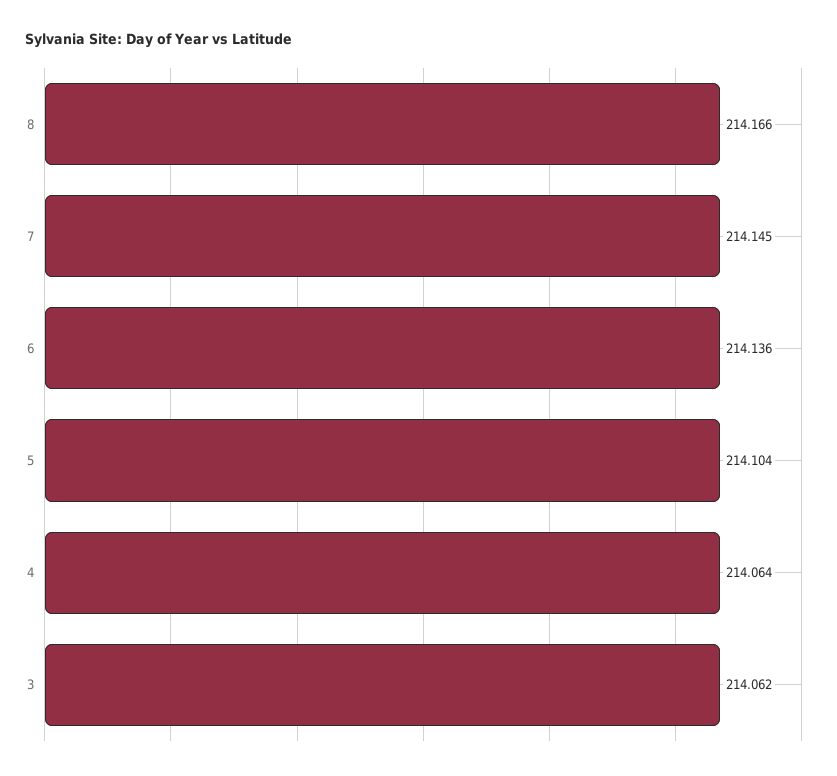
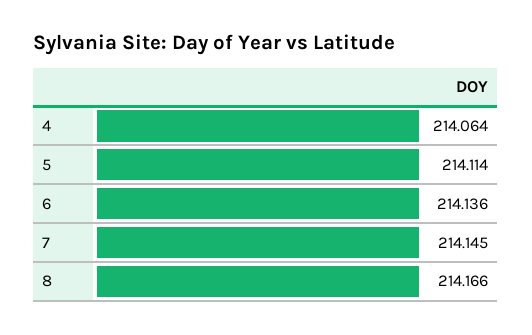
5: 214.104 -> 214.114
3: 214.062 -> none

